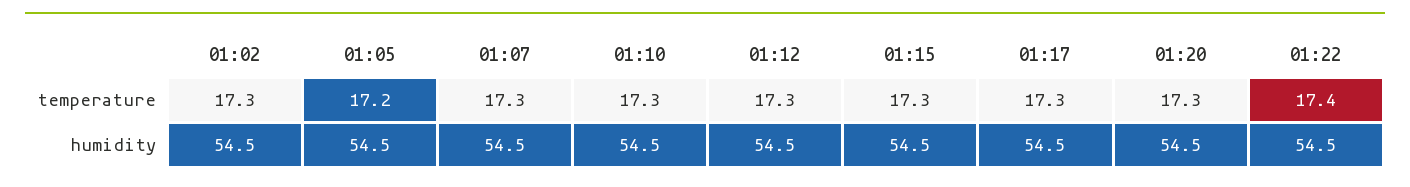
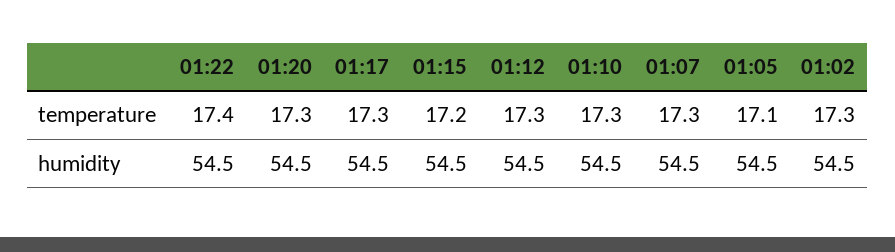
01:05, temperature: 17.2 -> 17.1
01:15, temperature: 17.3 -> 17.2

